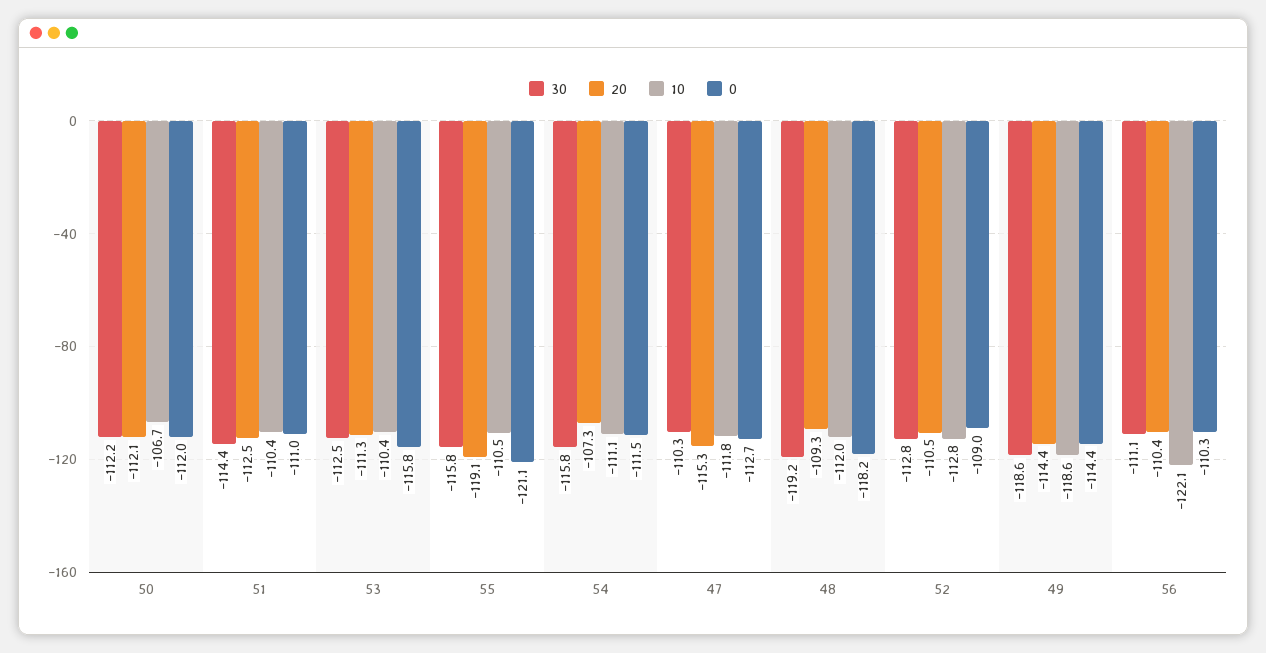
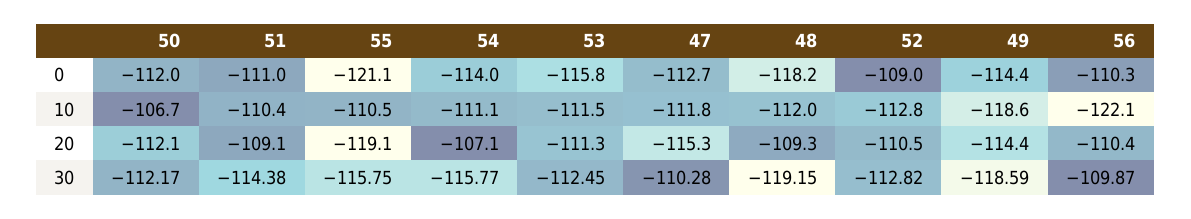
20, 51: -112.5 -> -109.1
10, 53: -110.4 -> -111.5
20, 54: -107.3 -> -107.1
0, 54: -111.5 -> -114
30, 56: -111.1 -> -109.87

